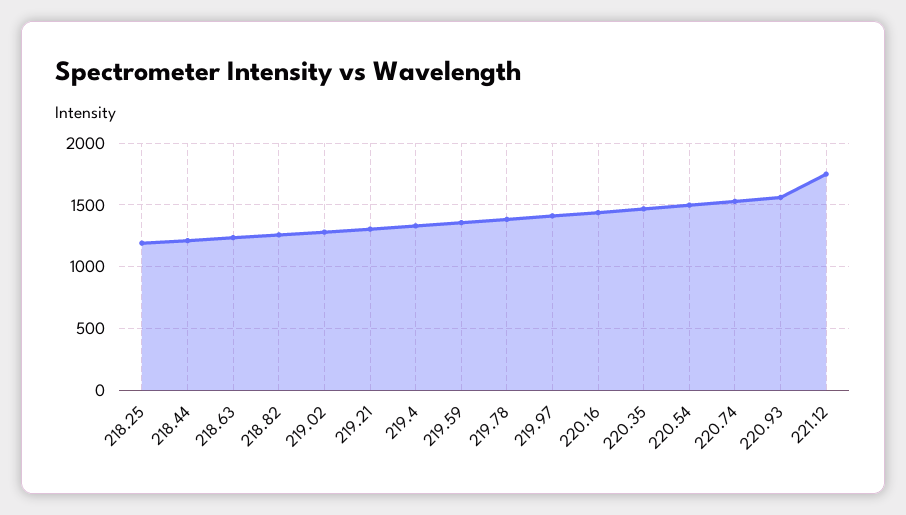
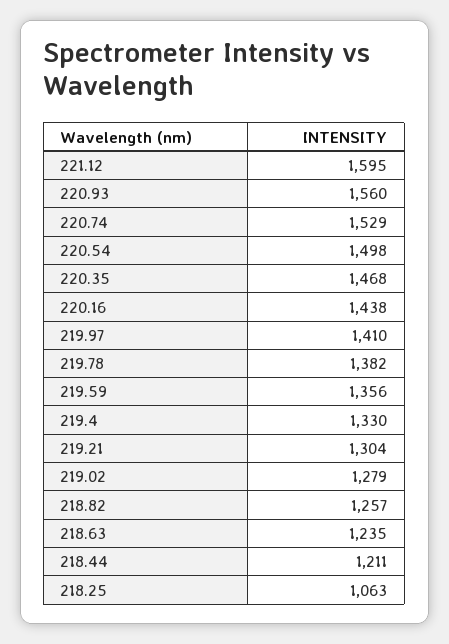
218.25: 1200 -> 1063
221.12: 1750 -> 1595

